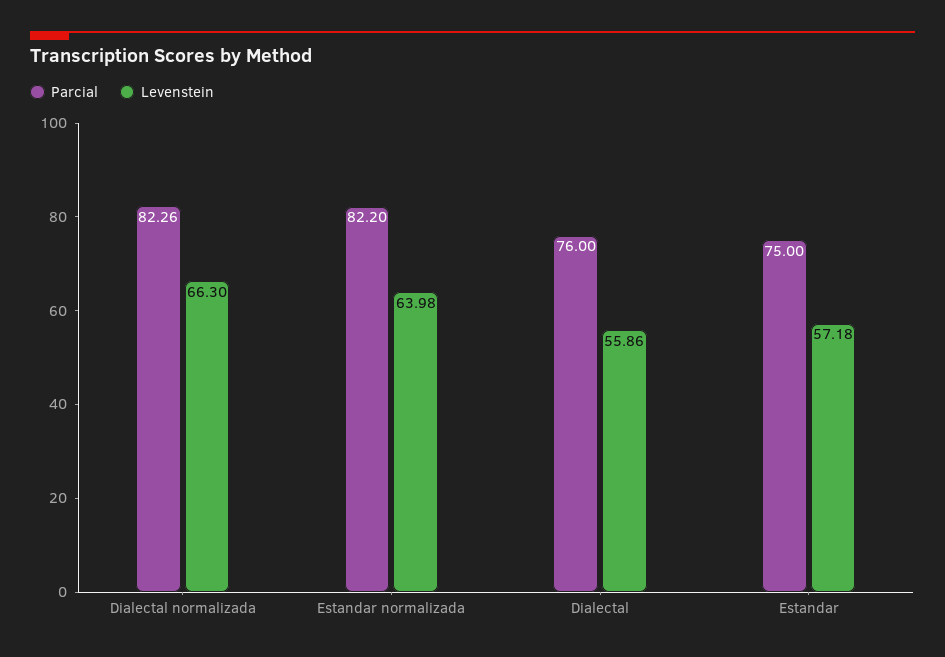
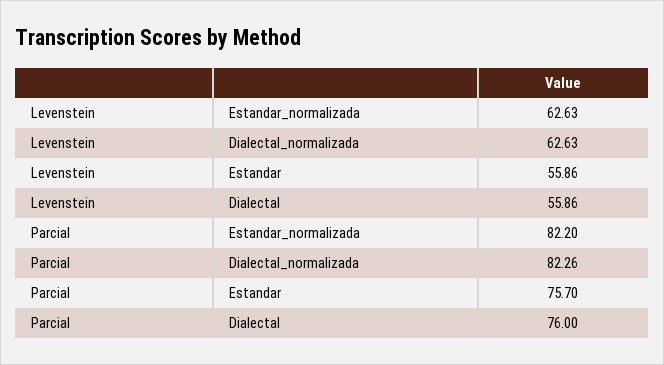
Levenstein, Dialectal normalizada: 66.3 -> 62.63
Levenstein, Estandar normalizada: 63.98 -> 62.63
Parcial, Estandar: 75 -> 75.7
Levenstein, Estandar: 57.18 -> 55.86

